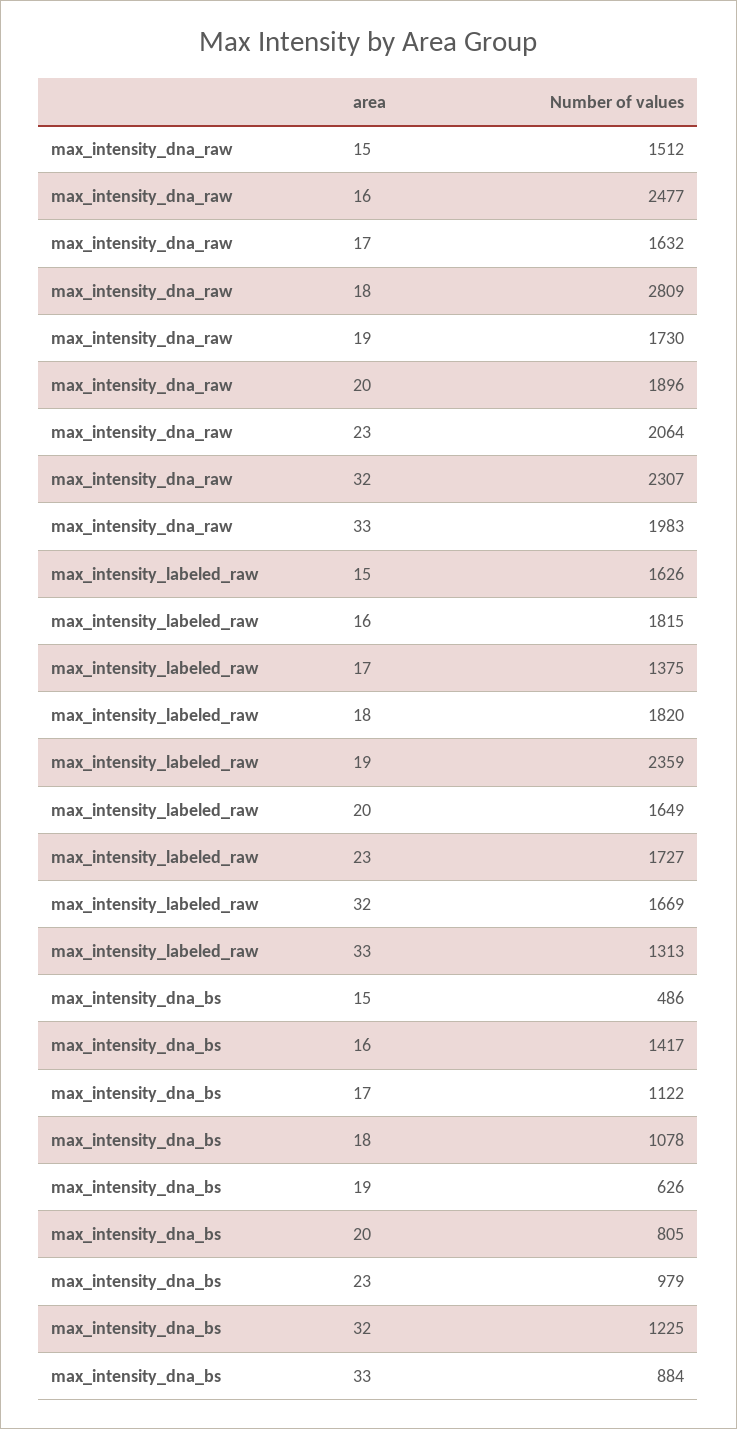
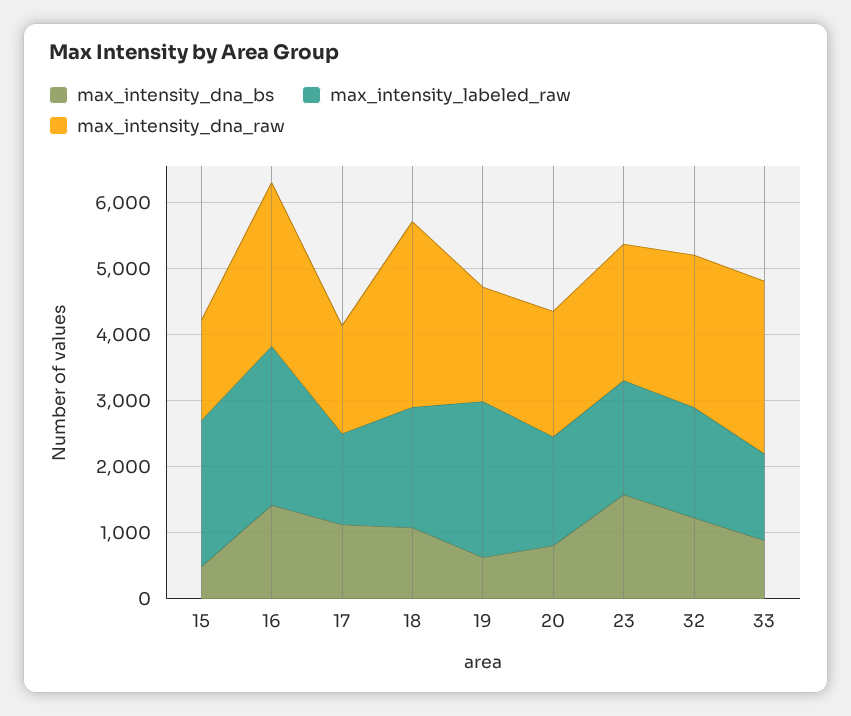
max_intensity_dna_raw, 33: 1983 -> 2600
max_intensity_labeled_raw, 15: 1626 -> 2200
max_intensity_labeled_raw, 16: 1815 -> 2400
max_intensity_dna_bs, 23: 979 -> 1600

